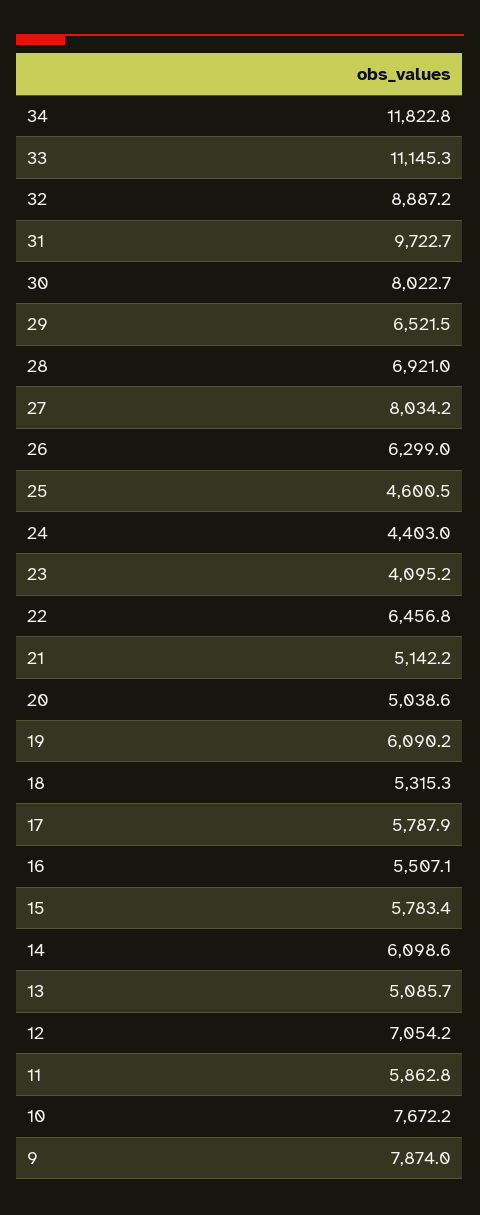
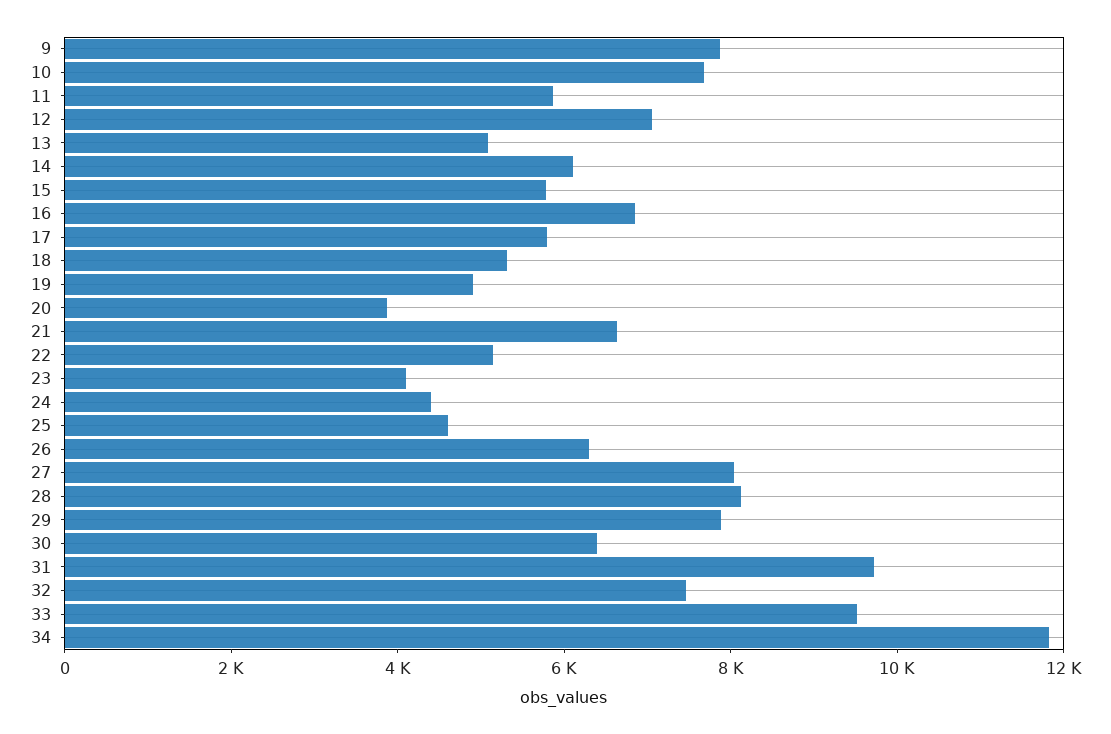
33: 11145.3 -> 9500
32: 8887.2 -> 7500
30: 8022.7 -> 6500
29: 6521.5 -> 8000
28: 6921 -> 8000
22: 6456.8 -> 5000
21: 5142.2 -> 6500
20: 5038.6 -> 4000
19: 6090.2 -> 5000
16: 5507.1 -> 7000

